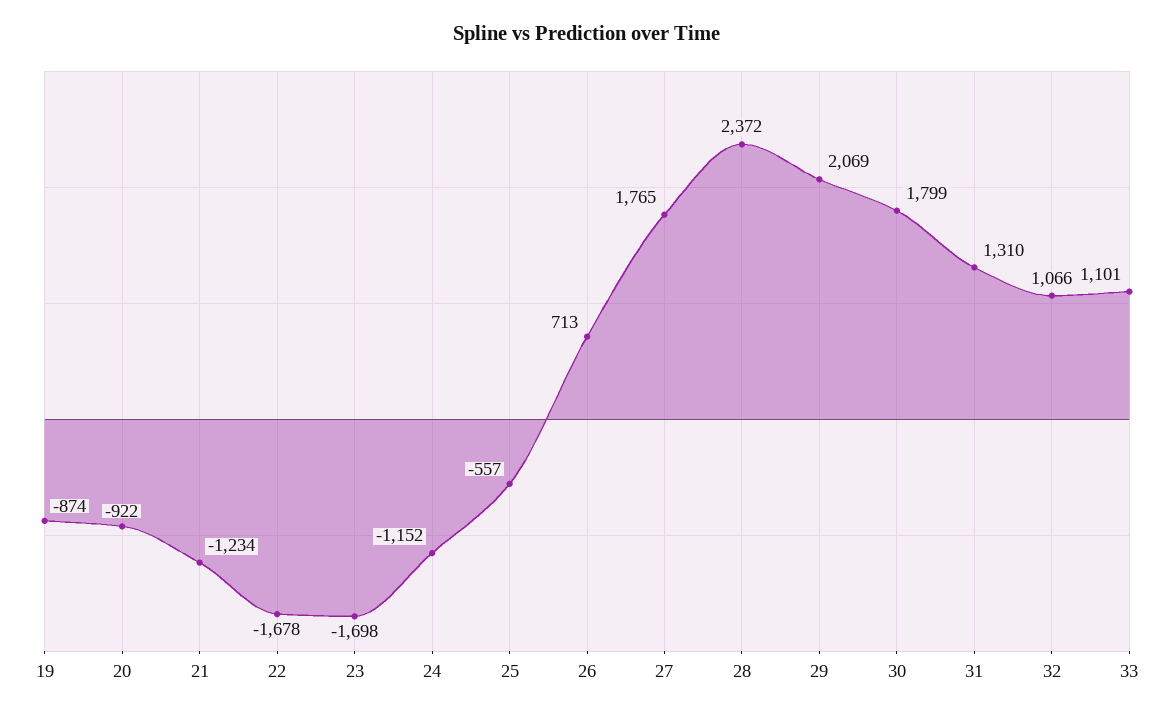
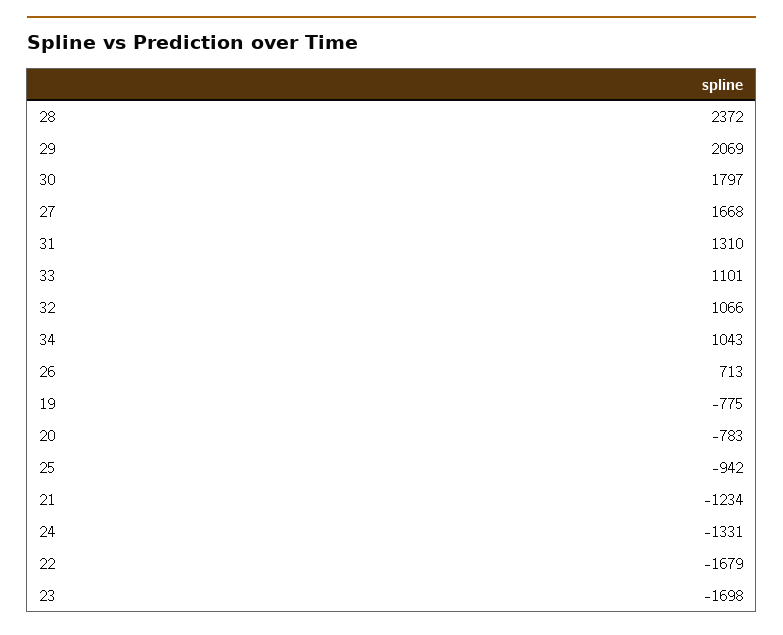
19: -874 -> -775
20: -922 -> -783
22: -1678 -> -1679
24: -1152 -> -1331
25: -557 -> -942
27: 1765 -> 1668
30: 1799 -> 1797
34: none -> 1043

